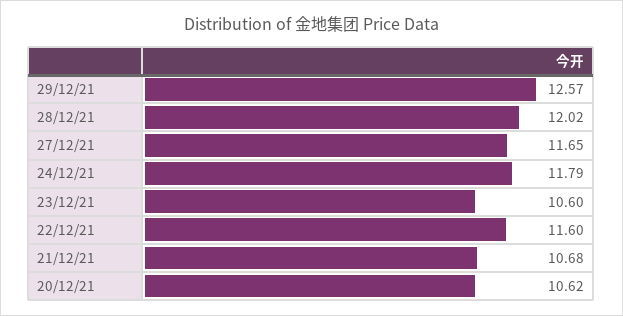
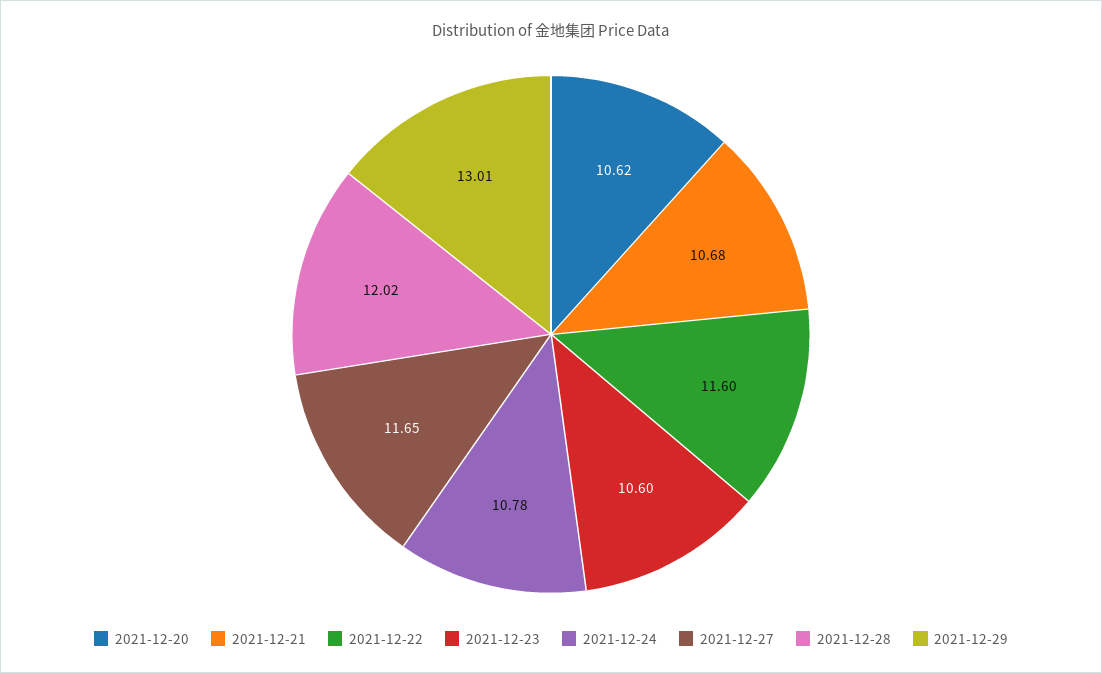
29/12/21: 12.57 -> 13.01
24/12/21: 11.79 -> 10.78

